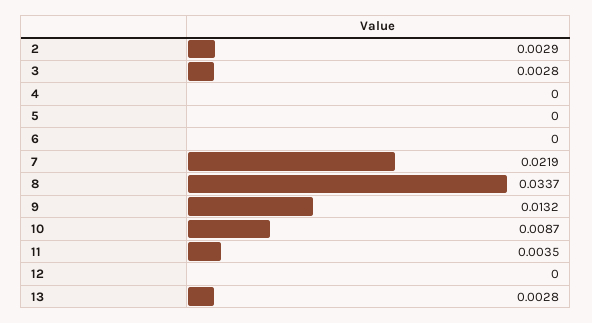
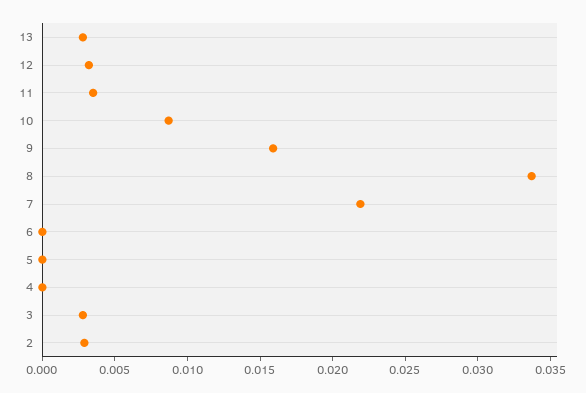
9: 0.0132 -> 0.016
12: 0 -> 0.003

